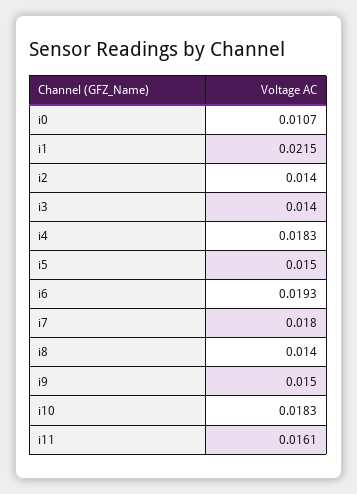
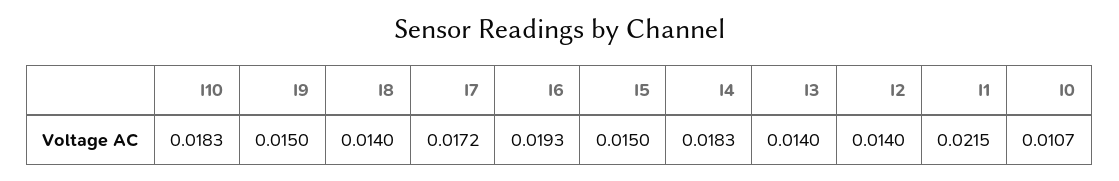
i7: 0.018 -> 0.0172
i11: 0.0161 -> none

